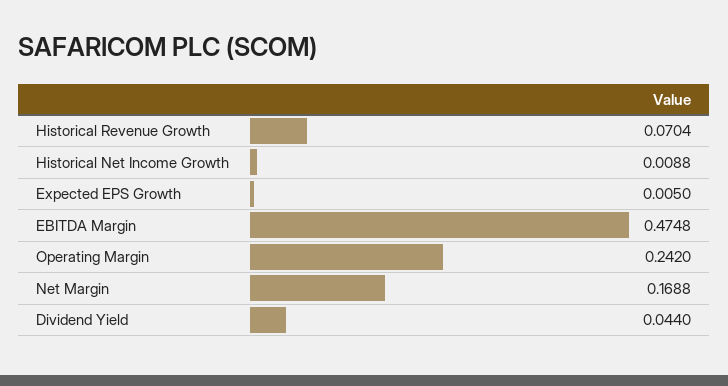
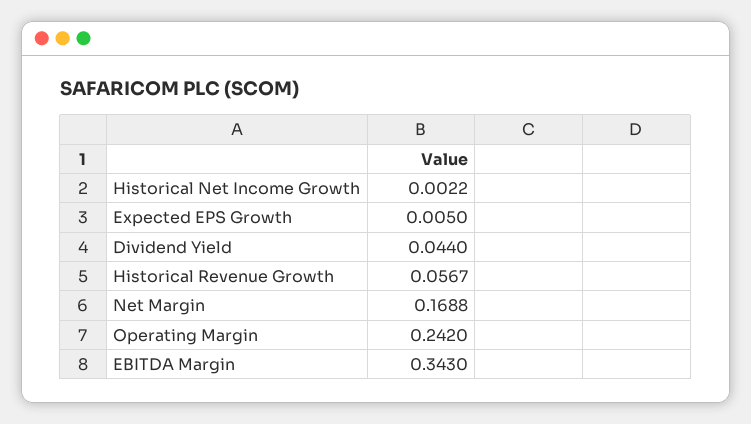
Historical Revenue Growth: 0.0704 -> 0.0567
Historical Net Income Growth: 0.0088 -> 0.0022
EBITDA Margin: 0.4748 -> 0.343

